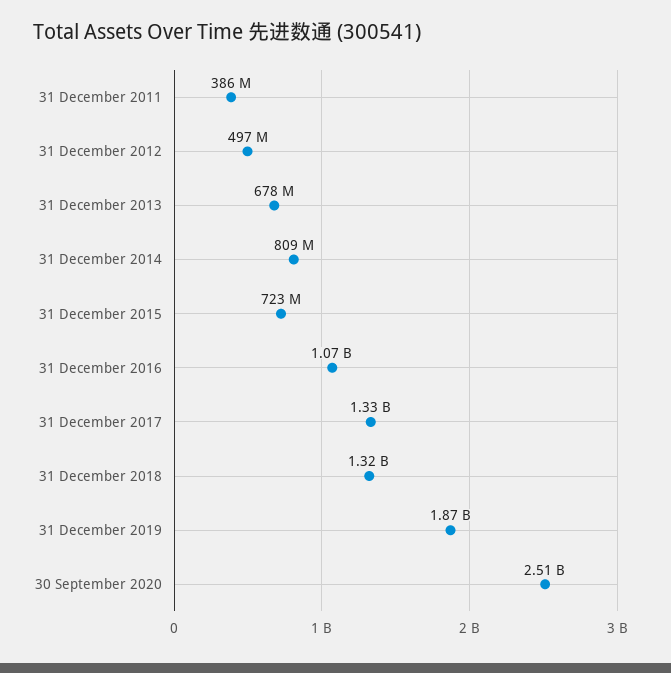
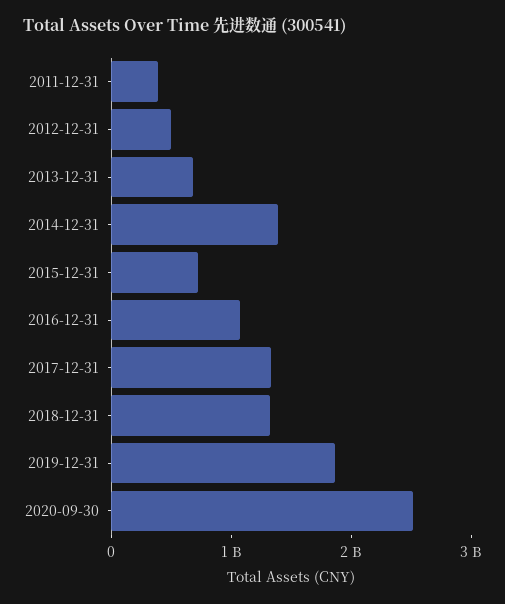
31 December 2014: 809000000 -> 1400000000

